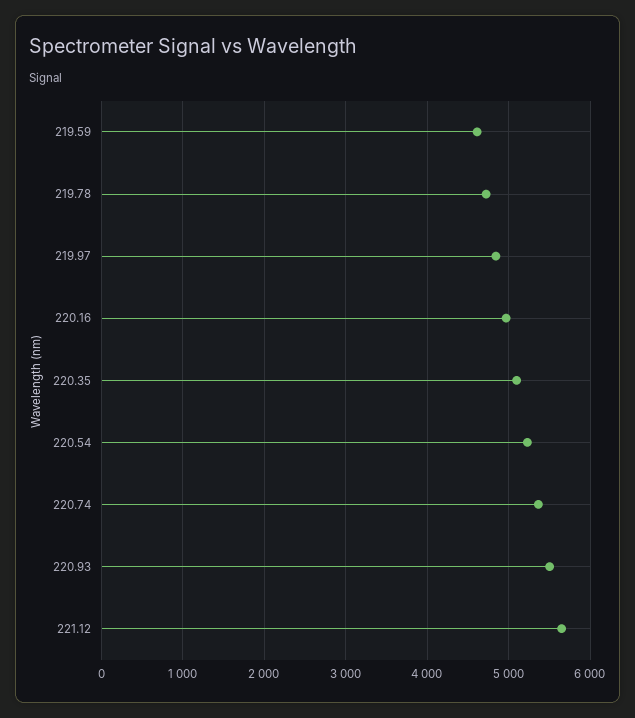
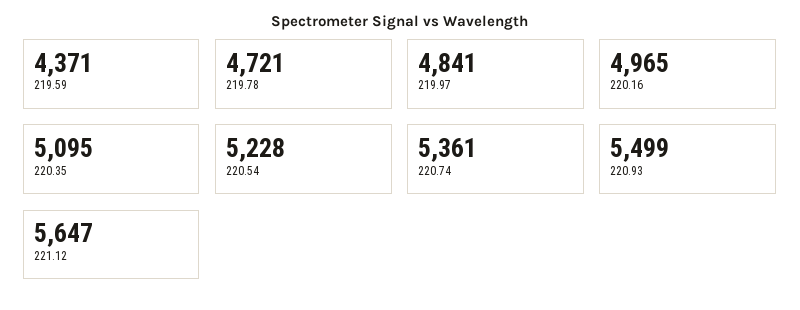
219.59: 4600 -> 4371

